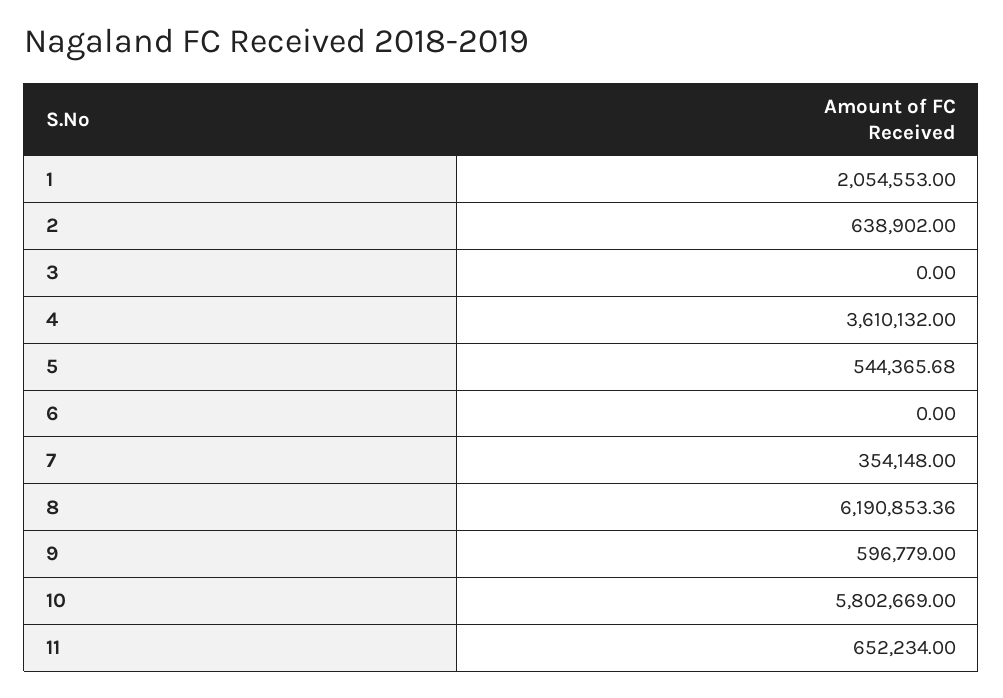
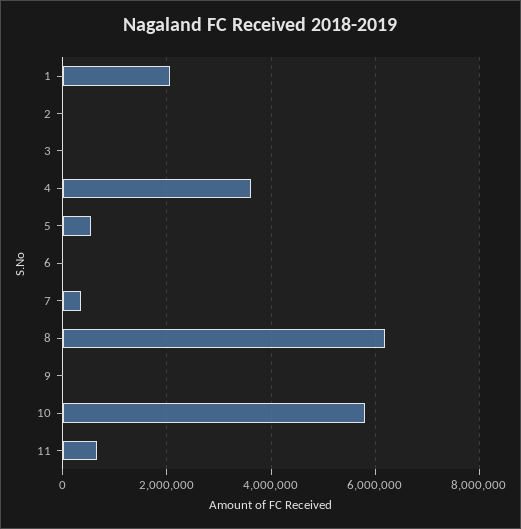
2: 638902 -> 0
9: 596779 -> 0

